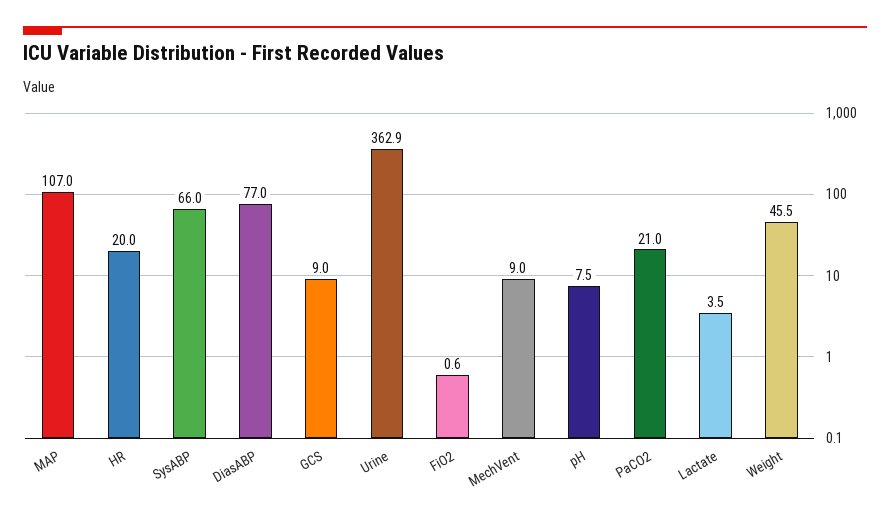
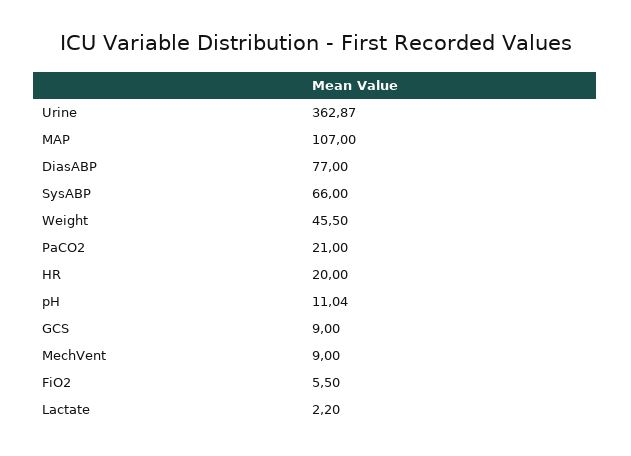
FiO2: 0.6 -> 5.5
pH: 7.5 -> 11.04
Lactate: 3.5 -> 2.2

